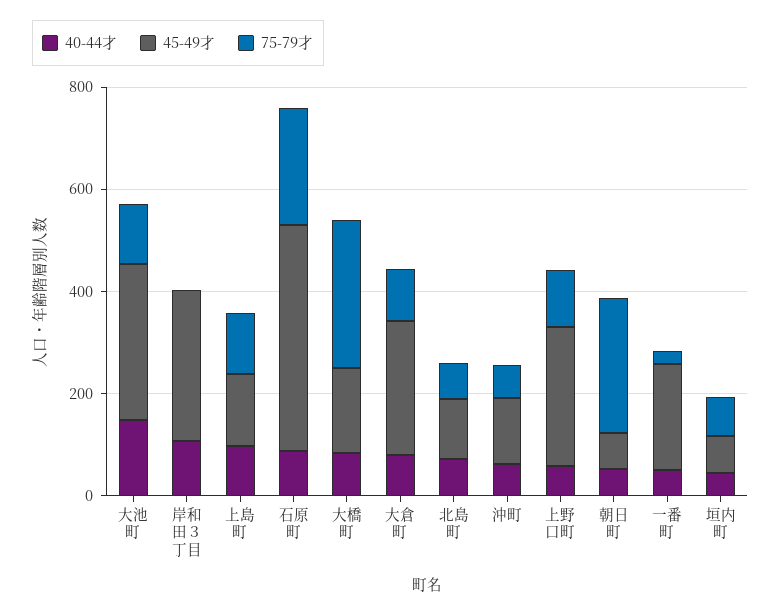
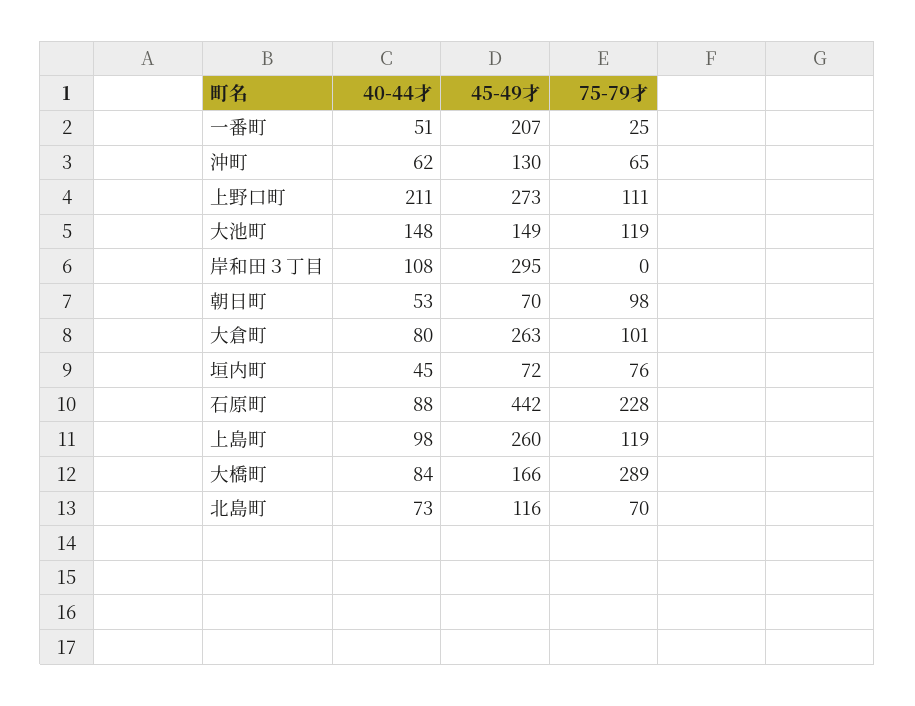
45-49才, 大池町: 300 -> 149
45-49才, 上島町: 150 -> 260
40-44才, 上野口町: 50 -> 211
75-79才, 朝日町: 250 -> 98

